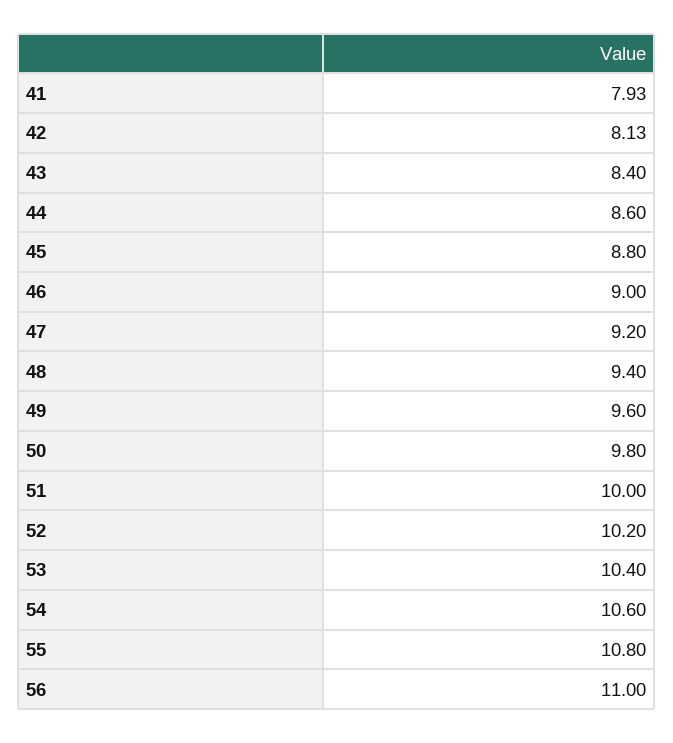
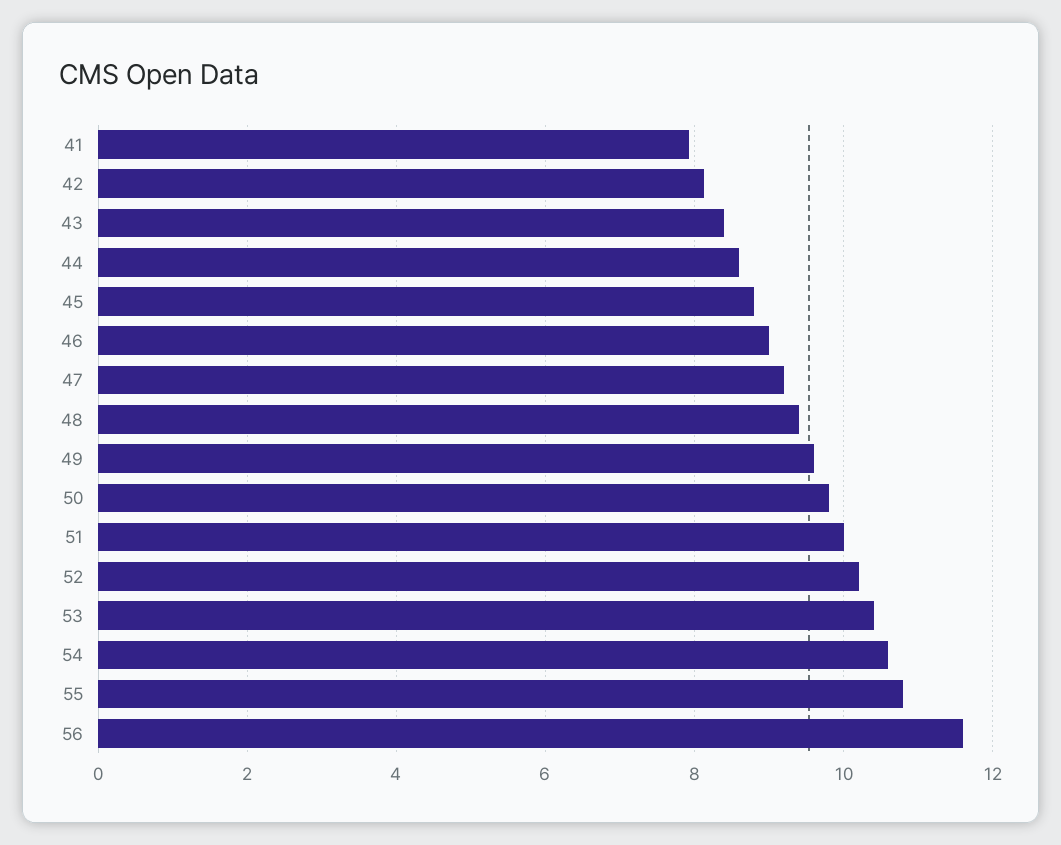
56: 11 -> 11.6

